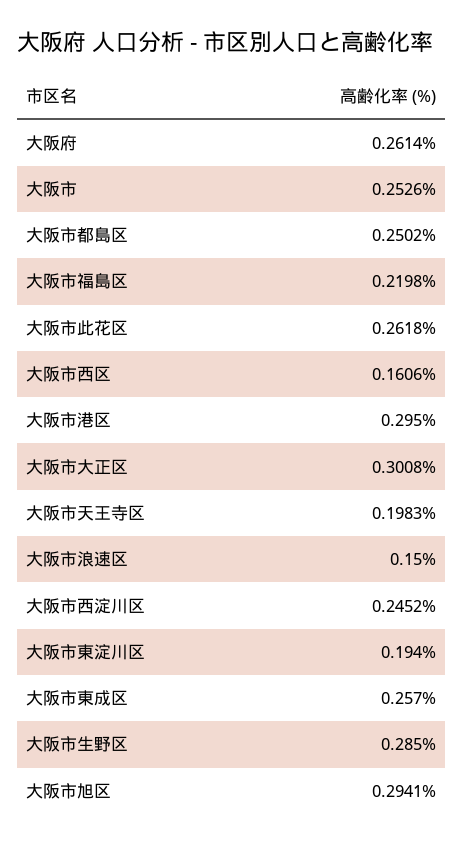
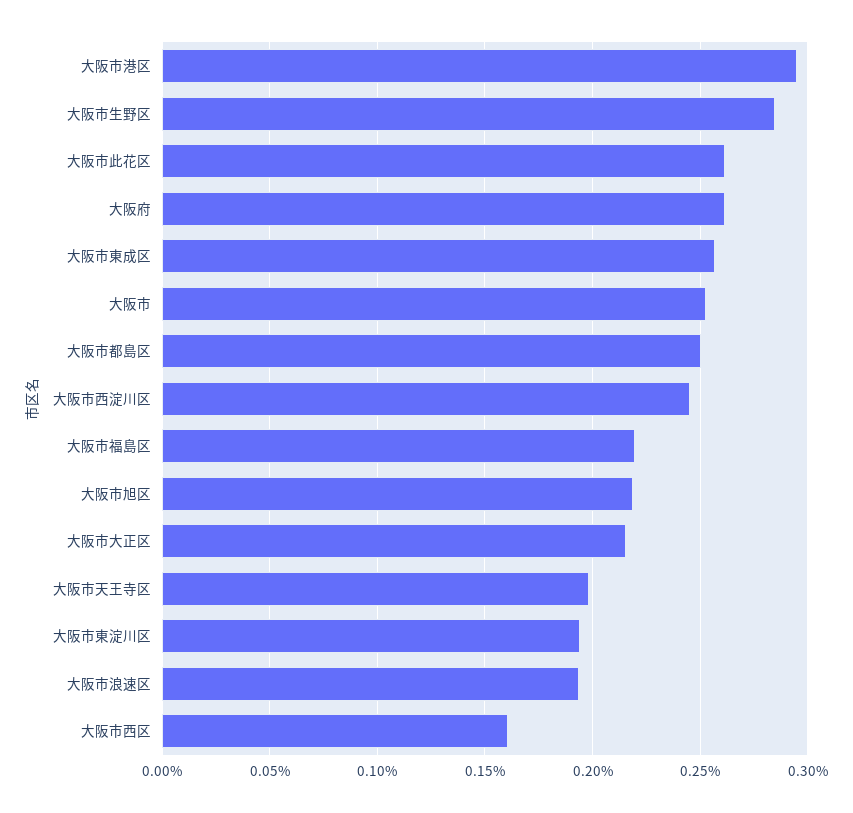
大阪市大正区: 0.3008 -> 0.215
大阪市浪速区: 0.15 -> 0.195
大阪市旭区: 0.2941 -> 0.22

